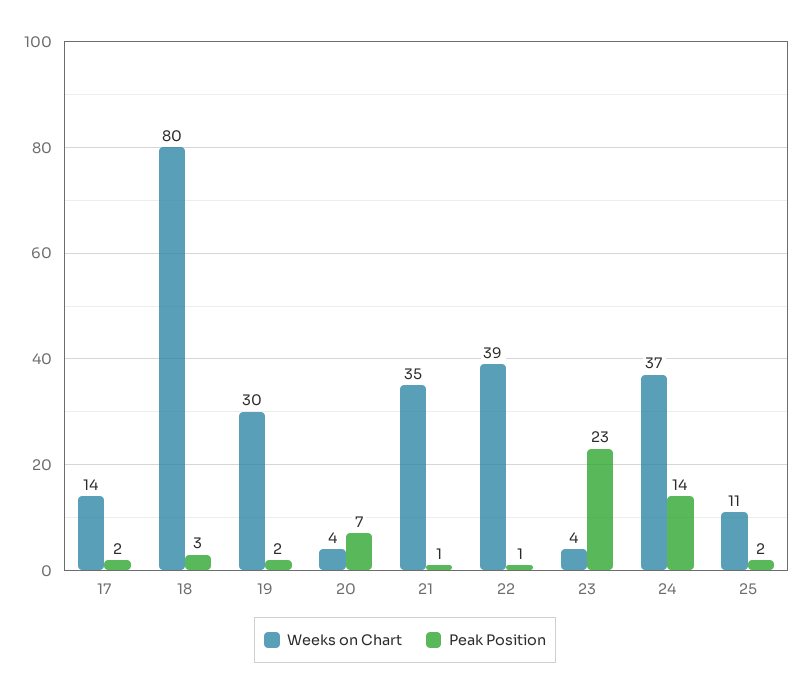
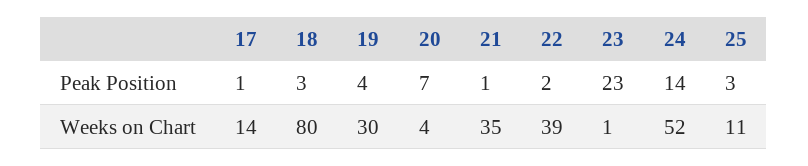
Peak Position, 17: 2 -> 1
Peak Position, 19: 2 -> 4
Peak Position, 22: 1 -> 2
Weeks on Chart, 23: 4 -> 1
Weeks on Chart, 24: 37 -> 52
Peak Position, 25: 2 -> 3

